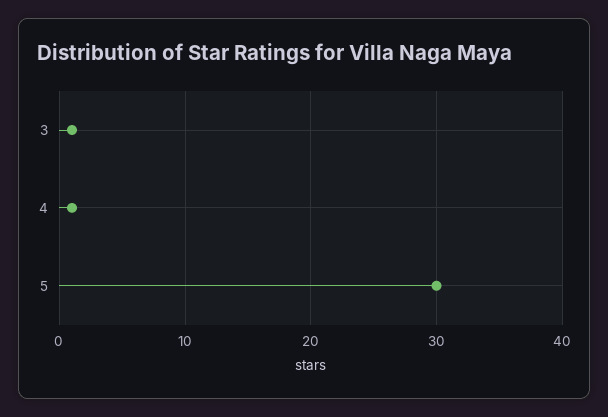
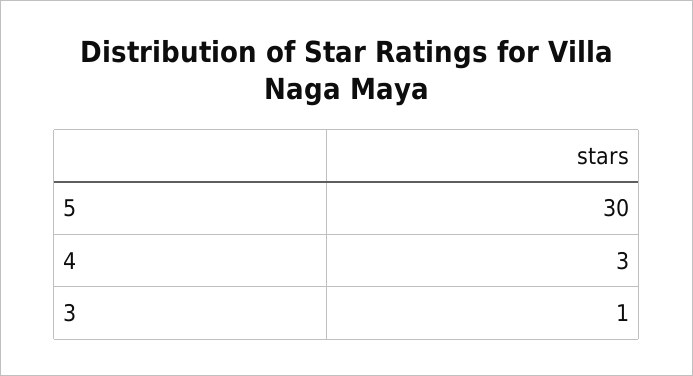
4: 1 -> 3

